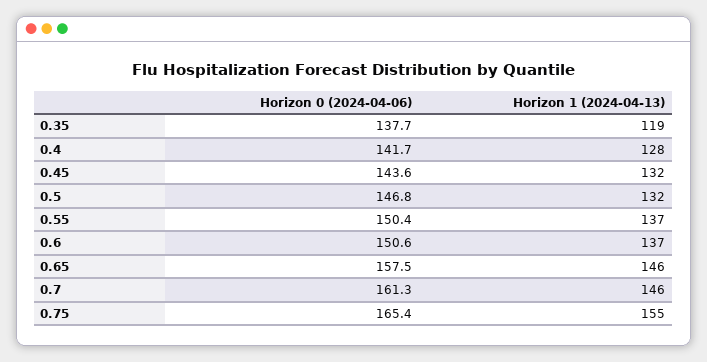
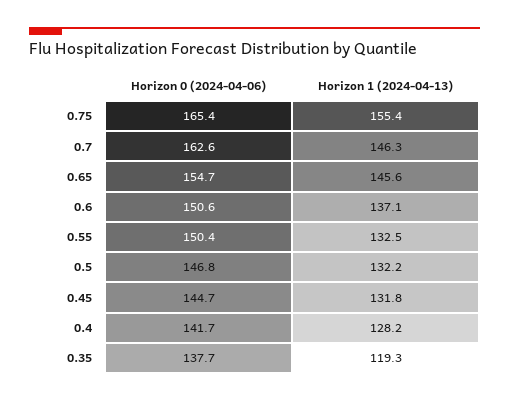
Horizon 0 (2024-04-06), 0.45: 143.6 -> 144.7
Horizon 1 (2024-04-13), 0.55: 137 -> 132.5
Horizon 0 (2024-04-06), 0.65: 157.5 -> 154.7
Horizon 0 (2024-04-06), 0.7: 161.3 -> 162.6

